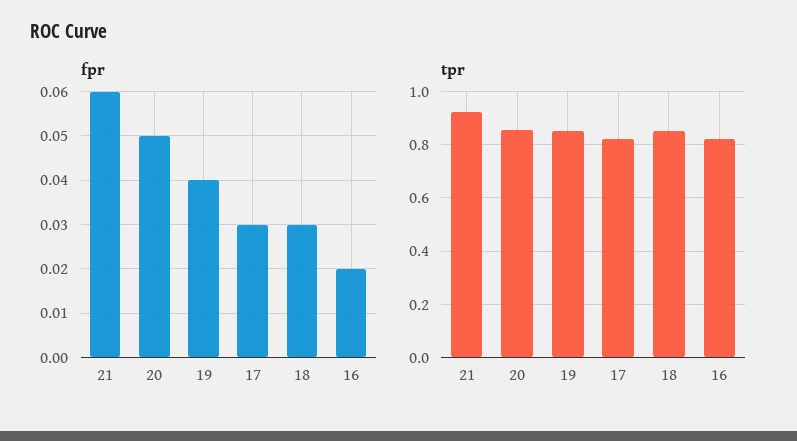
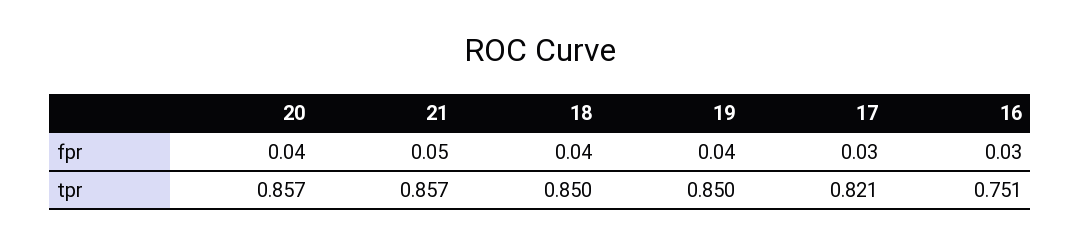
fpr, 21: 0.06 -> 0.05
fpr, 20: 0.05 -> 0.04
fpr, 18: 0.03 -> 0.04
fpr, 16: 0.02 -> 0.03
tpr, 21: 0.925 -> 0.857
tpr, 16: 0.825 -> 0.751

